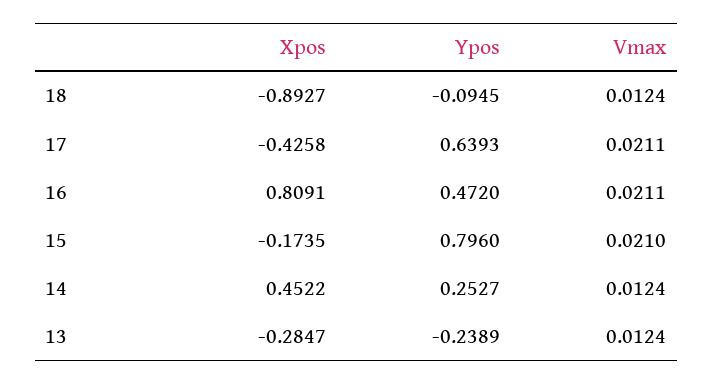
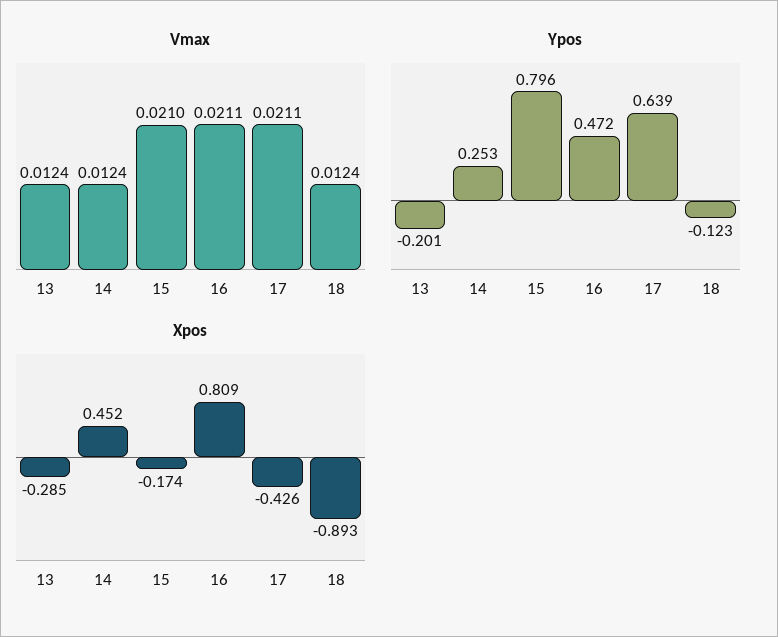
Ypos, 18: -0.0945 -> -0.123
Ypos, 13: -0.2389 -> -0.201

